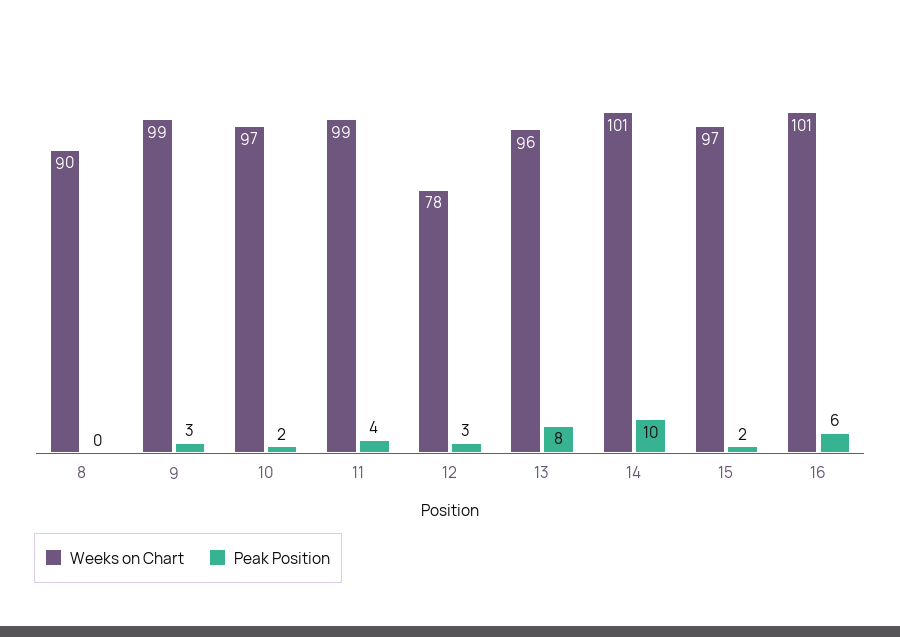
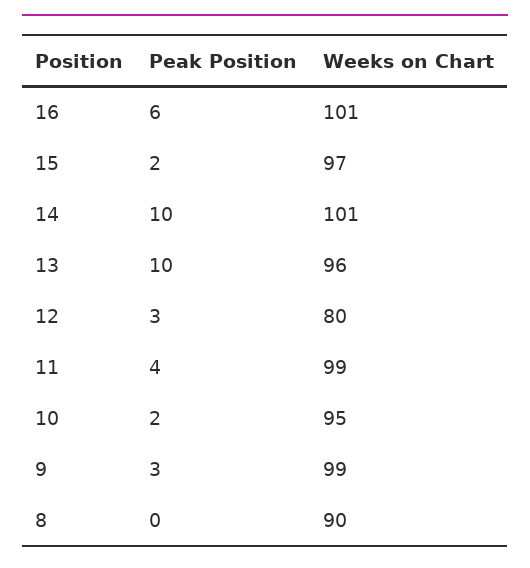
Weeks on Chart, 10: 97 -> 95
Weeks on Chart, 12: 78 -> 80
Peak Position, 13: 8 -> 10

